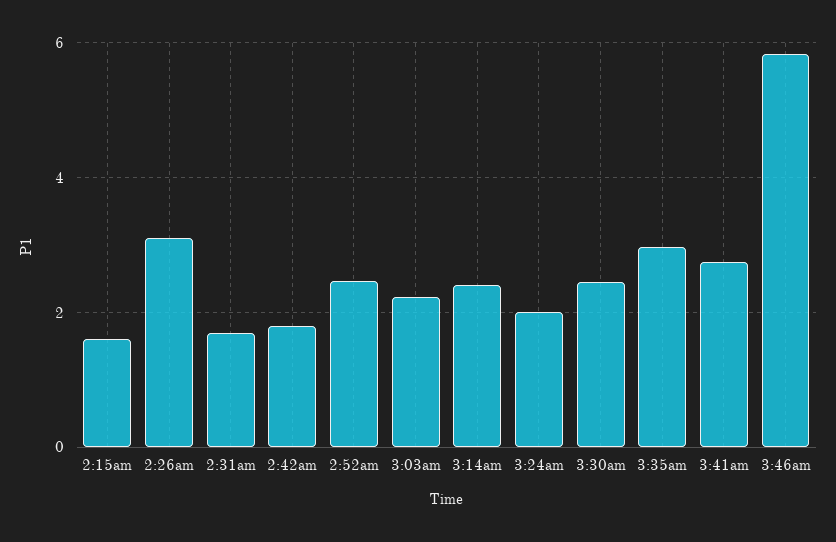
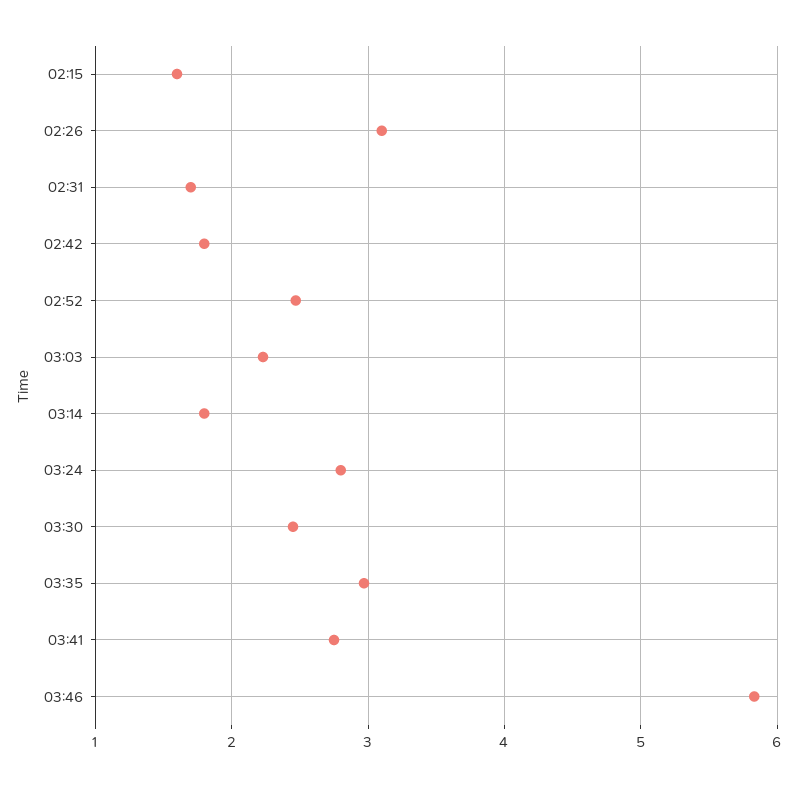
3:14am: 2.4 -> 1.8
3:24am: 2 -> 2.8

